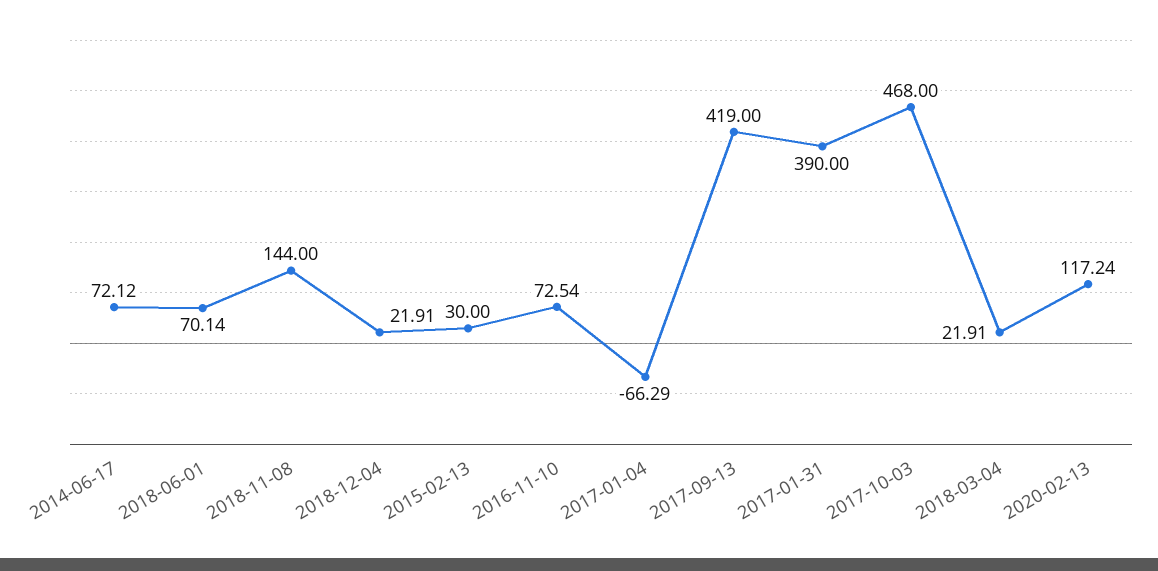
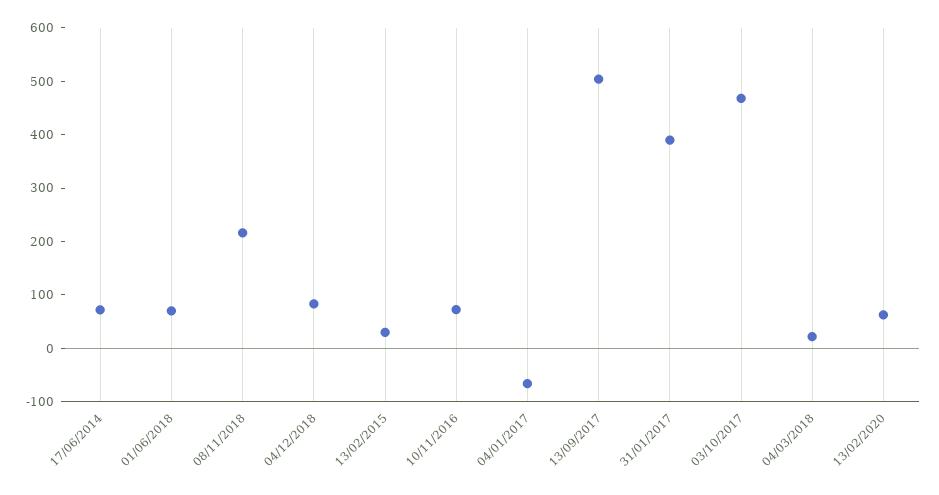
2018-11-08: 144 -> 220
2018-12-04: 21.91 -> 80
2017-09-13: 419 -> 500
2020-02-13: 117.24 -> 60

